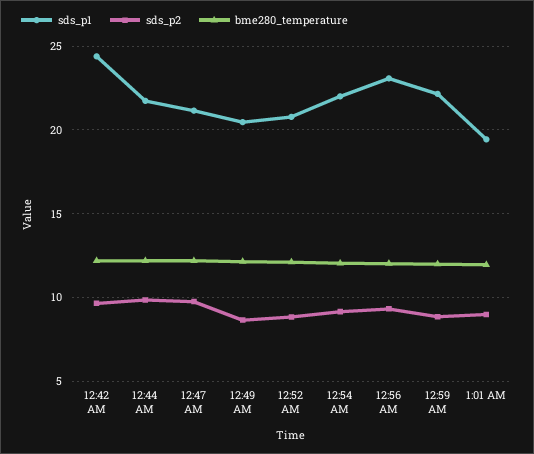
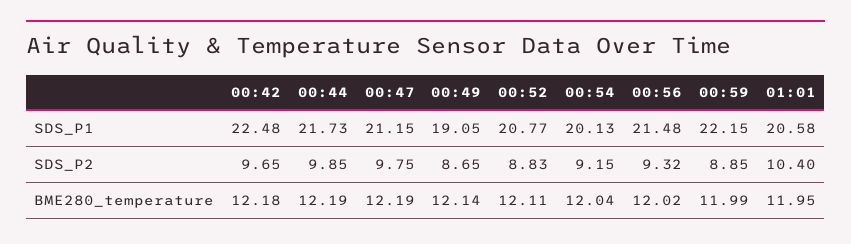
sds_p1, 12:42 AM: 24.5 -> 22.48
sds_p1, 12:49 AM: 20.5 -> 19.05
sds_p1, 12:54 AM: 22 -> 20.13
sds_p1, 12:56 AM: 23 -> 21.48
sds_p1, 1:01 AM: 19.5 -> 20.58
sds_p2, 1:01 AM: 9 -> 10.4

